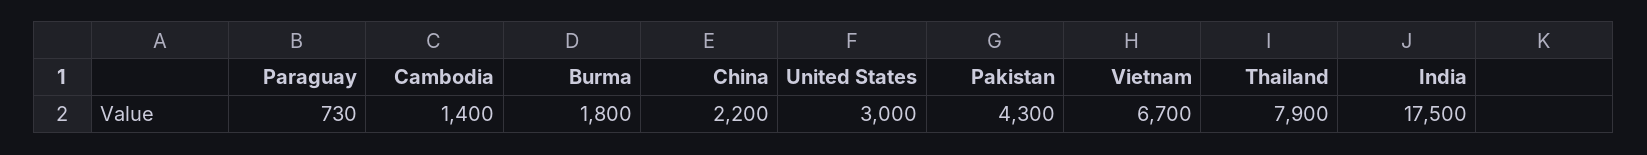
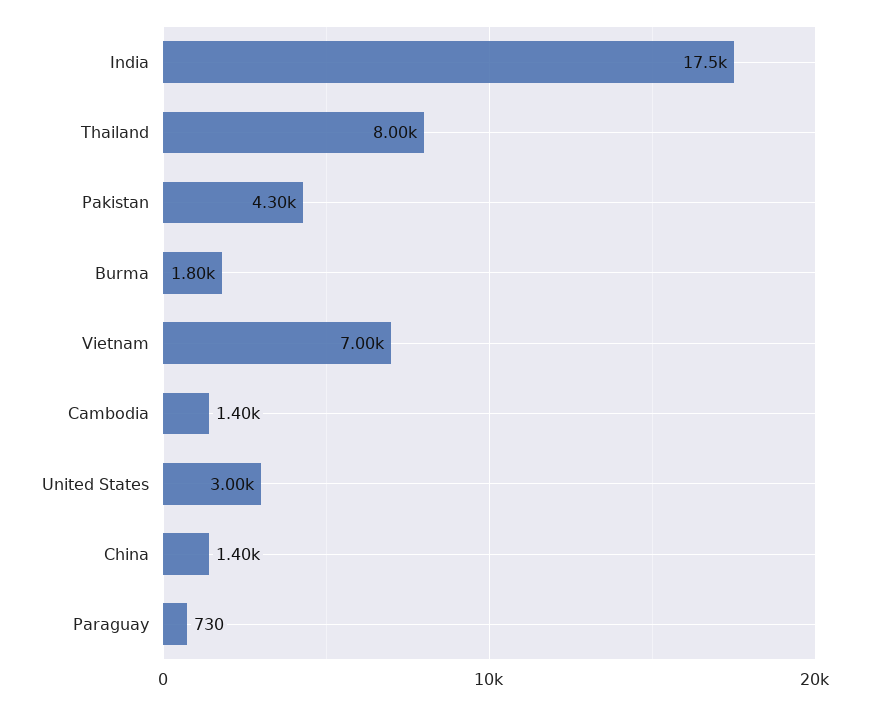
China: 2200 -> 1400
Vietnam: 6700 -> 7000
Thailand: 7900 -> 8000

